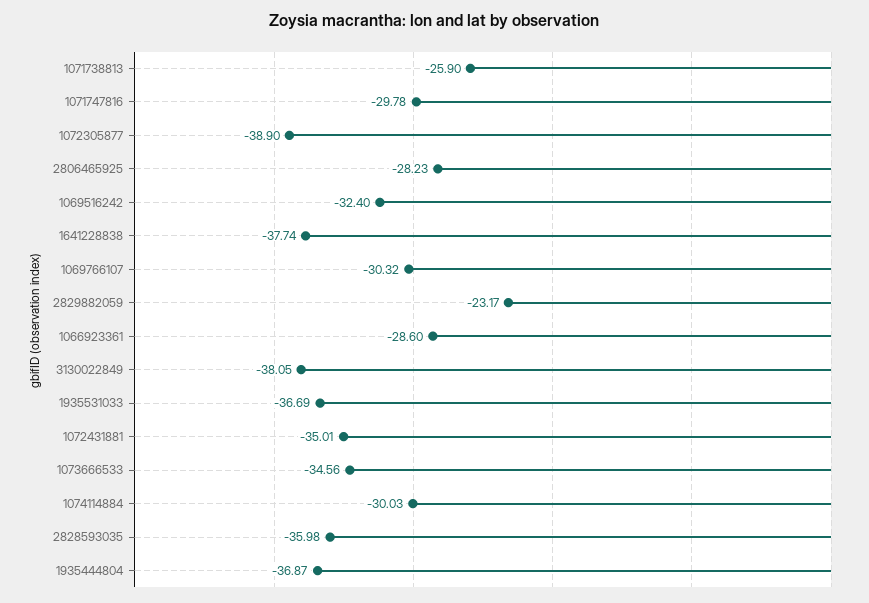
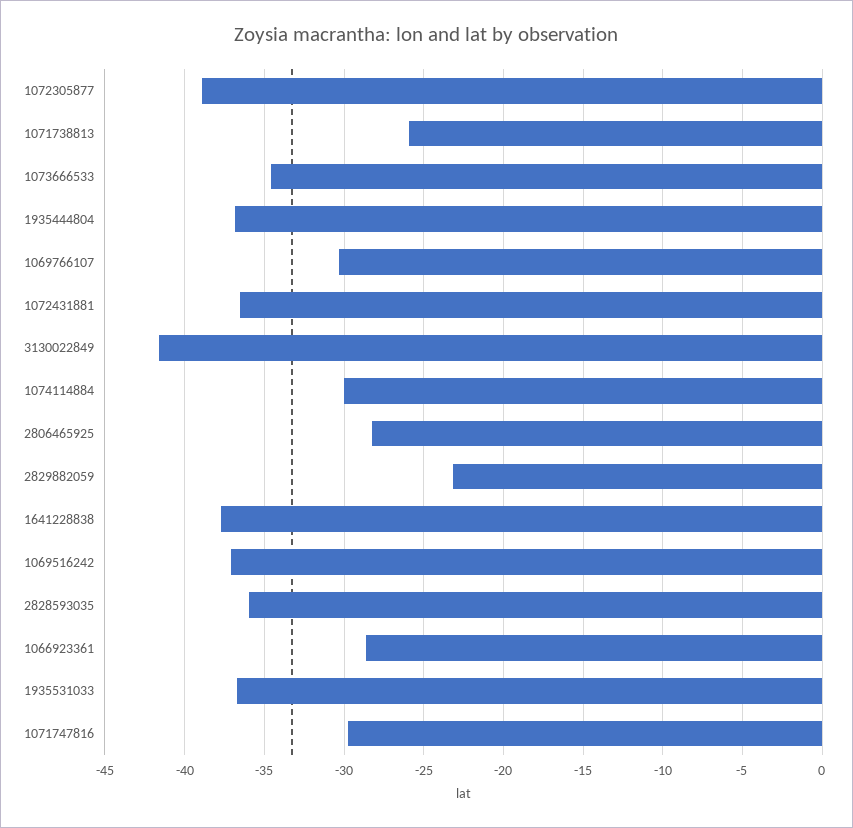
1069516242: -32.4 -> -37
3130022849: -38.05 -> -41.5
1072431881: -35.01 -> -36.5

